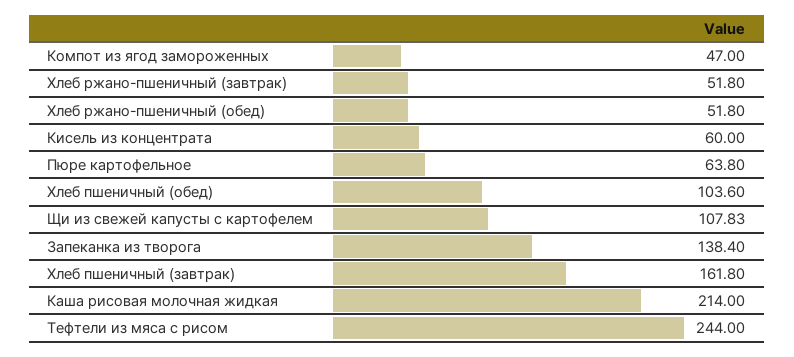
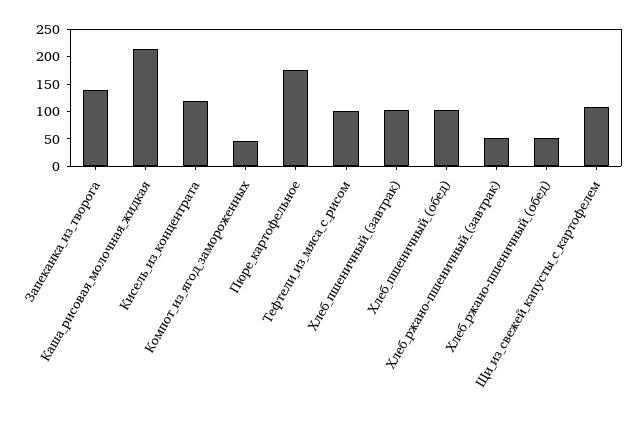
Кисель из концентрата: 60 -> 125
Пюре картофельное: 63.8 -> 175
Хлеб пшеничный (завтрак): 161.8 -> 100
Тефтели из мяса с рисом: 244 -> 100

